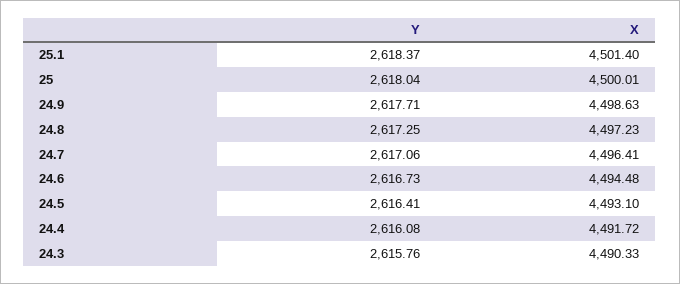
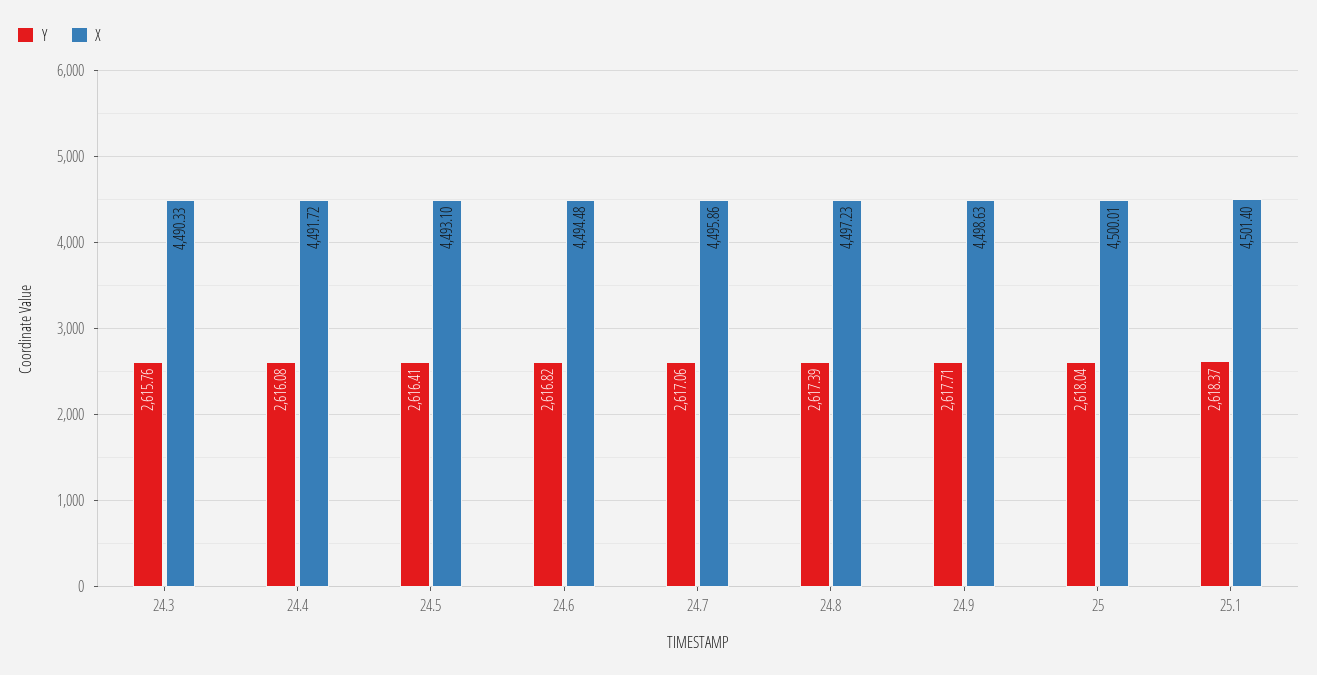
Y, 24.8: 2617.25 -> 2617.39
X, 24.7: 4496.41 -> 4495.86
Y, 24.6: 2616.73 -> 2616.82

